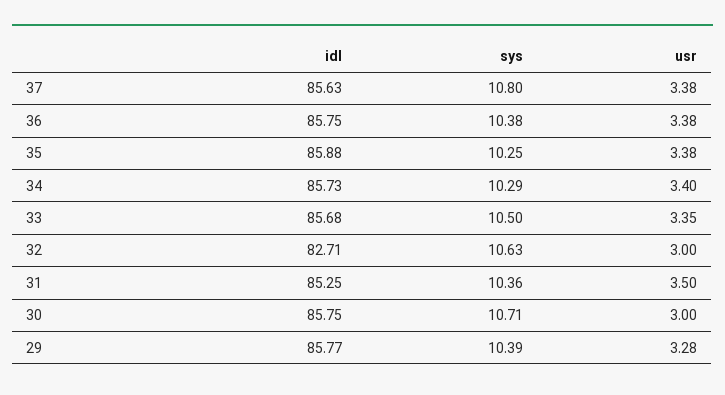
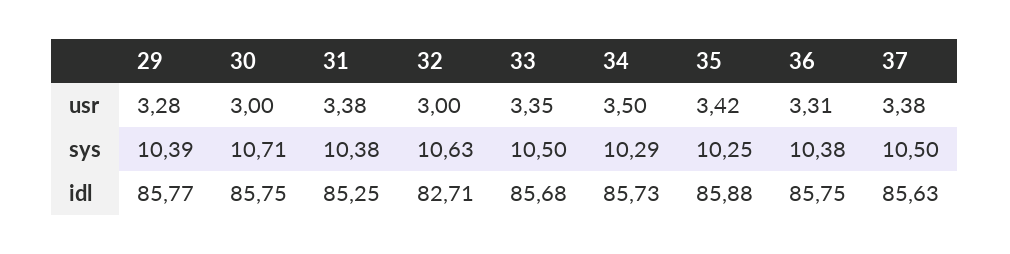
sys, 37: 10.8 -> 10.5
usr, 36: 3.38 -> 3.31
usr, 35: 3.38 -> 3.42
usr, 34: 3.4 -> 3.5
sys, 31: 10.36 -> 10.38
usr, 31: 3.5 -> 3.38

